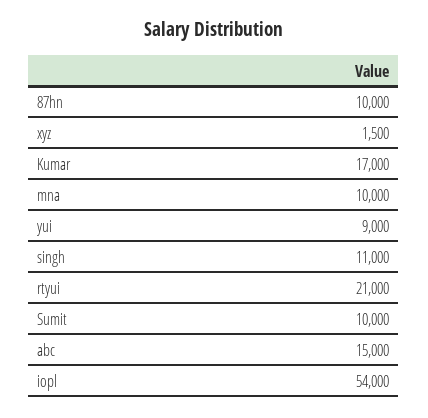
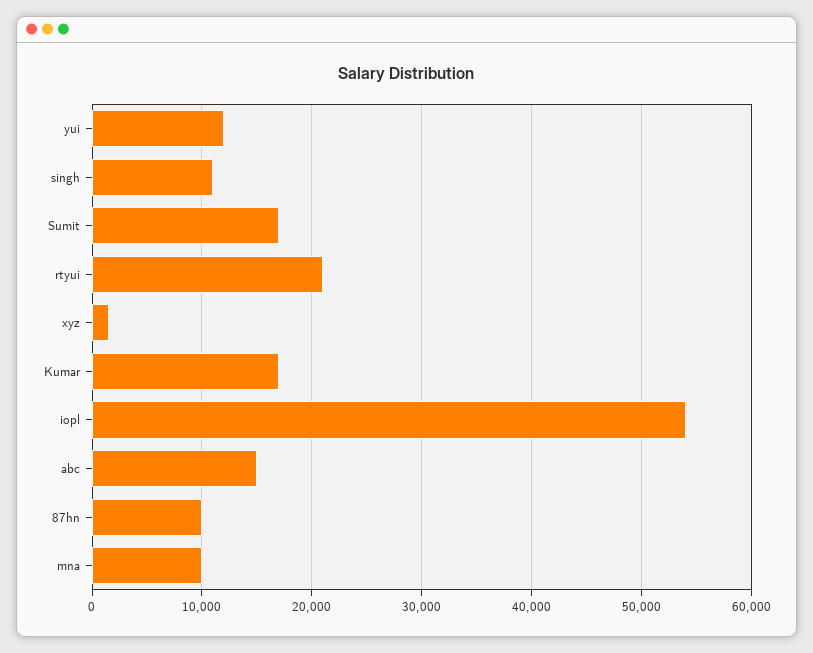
yui: 9000 -> 12000
Sumit: 10000 -> 17000

